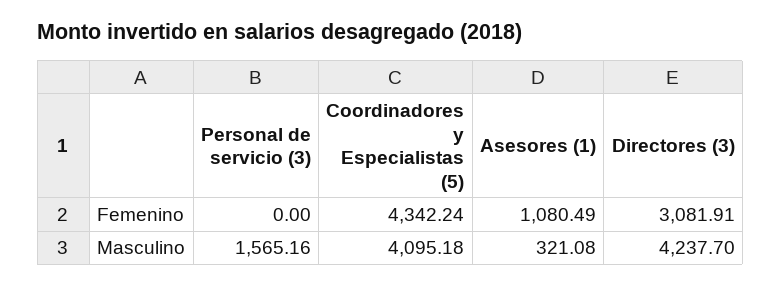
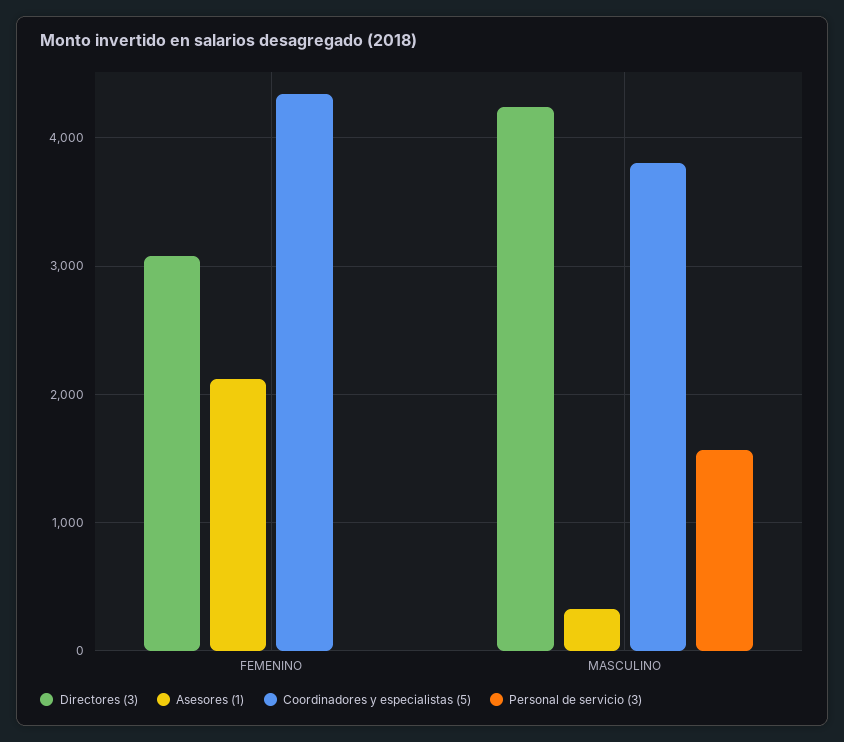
Asesores (1), Femenino: 1080.49 -> 2100
Coordinadores y Especialistas (5), Masculino: 4095.18 -> 3800

